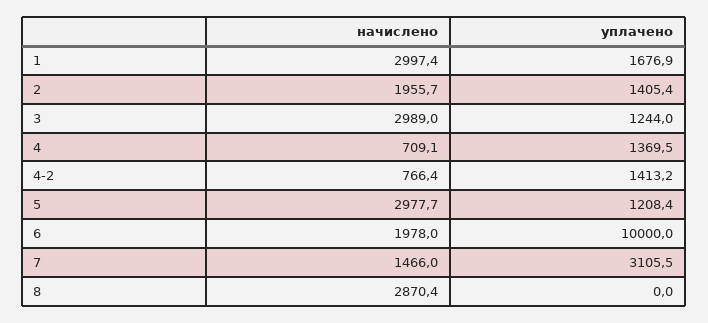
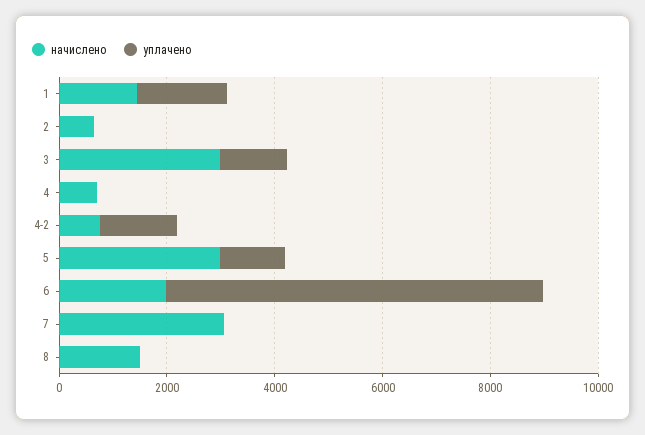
начислено, 1: 2997.4 -> 1500
начислено, 2: 1955.7 -> 500
уплачено, 2: 1405.4 -> 0
уплачено, 4: 1369.5 -> 0
уплачено, 6: 10000 -> 7000
начислено, 7: 1466 -> 3000
уплачено, 7: 3105.5 -> 0
начислено, 8: 2870.4 -> 1500

